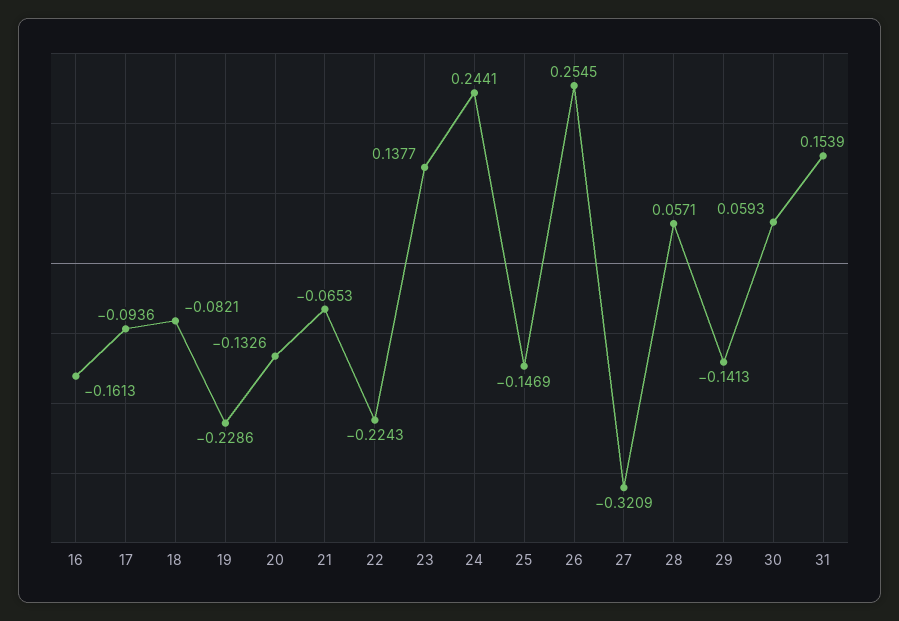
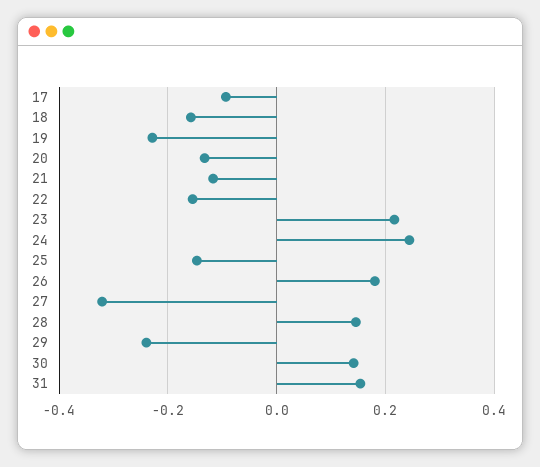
16: -0.1613 -> none
18: -0.0821 -> -0.16
21: -0.0653 -> -0.12
22: -0.2243 -> -0.16
23: 0.1377 -> 0.22
26: 0.2545 -> 0.18
28: 0.0571 -> 0.14
29: -0.1413 -> -0.24
30: 0.0593 -> 0.14

